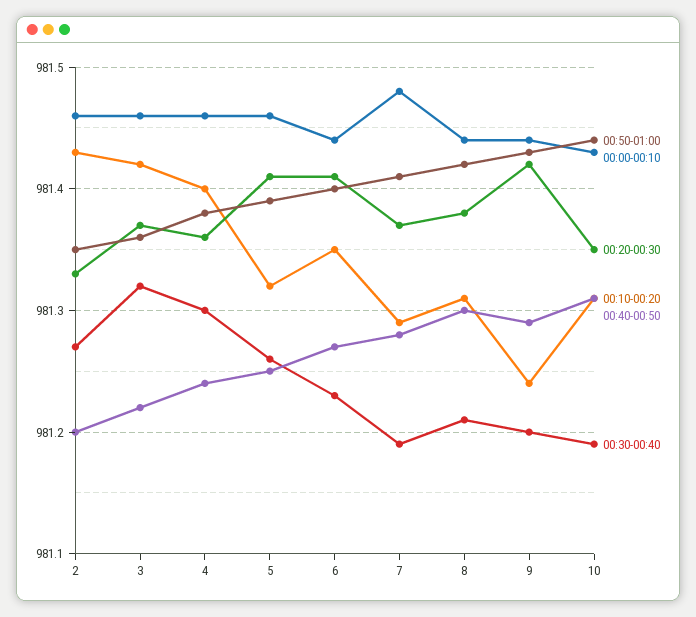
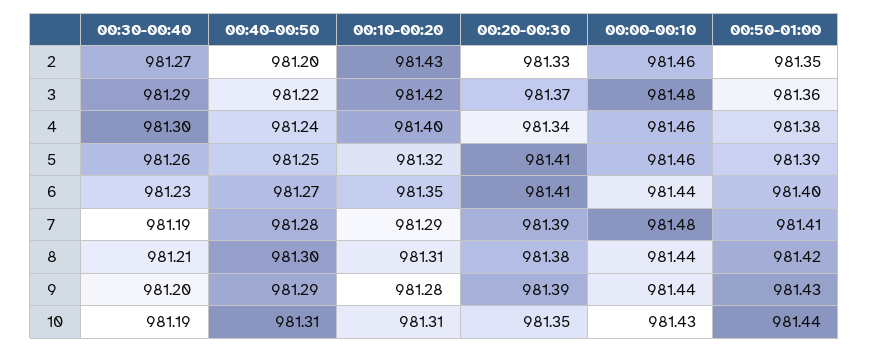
00:00-00:10, 3: 981.46 -> 981.48
00:30-00:40, 3: 981.32 -> 981.29
00:20-00:30, 4: 981.36 -> 981.34
00:20-00:30, 7: 981.37 -> 981.39
00:20-00:30, 9: 981.42 -> 981.39
00:10-00:20, 9: 981.24 -> 981.28

